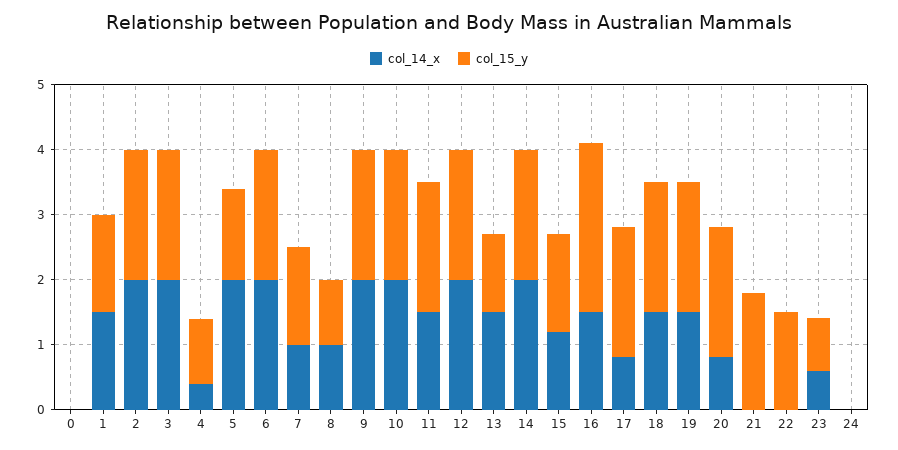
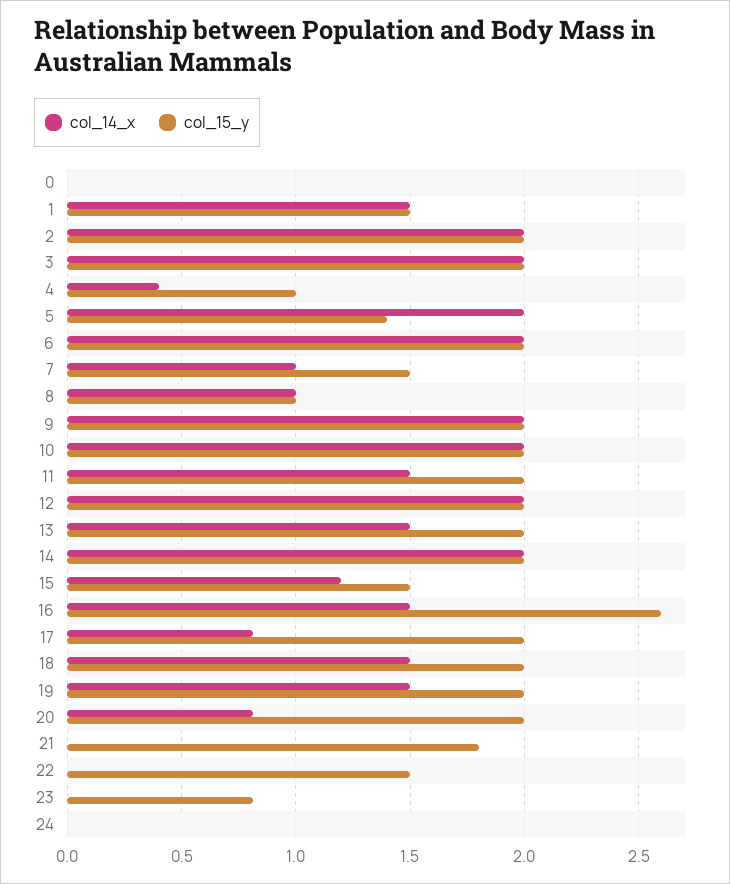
col_15_y, 13: 1.2 -> 2
col_14_x, 23: 0.6 -> 0

